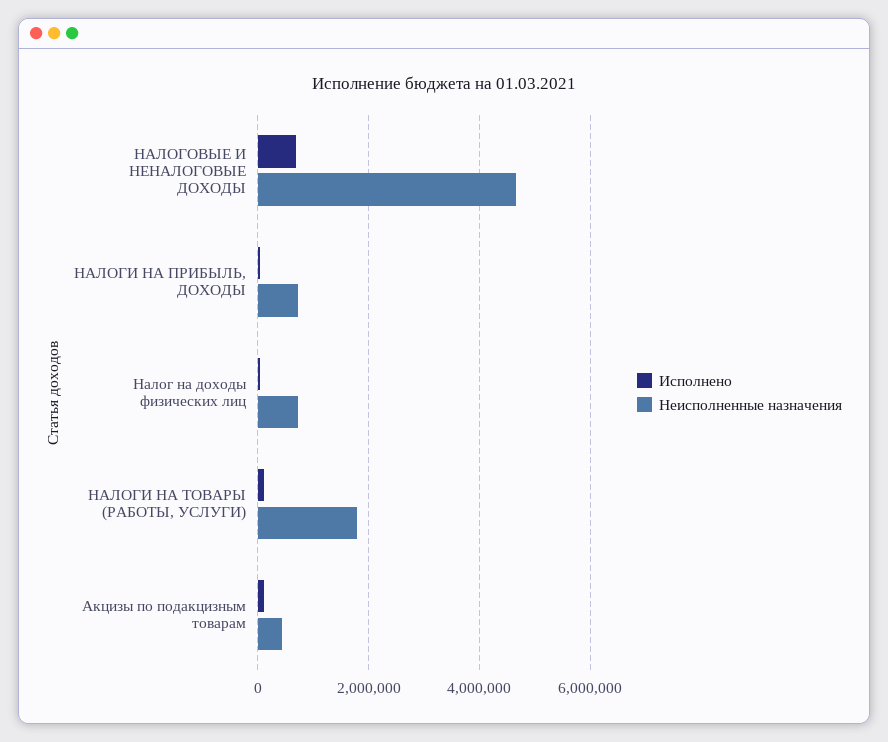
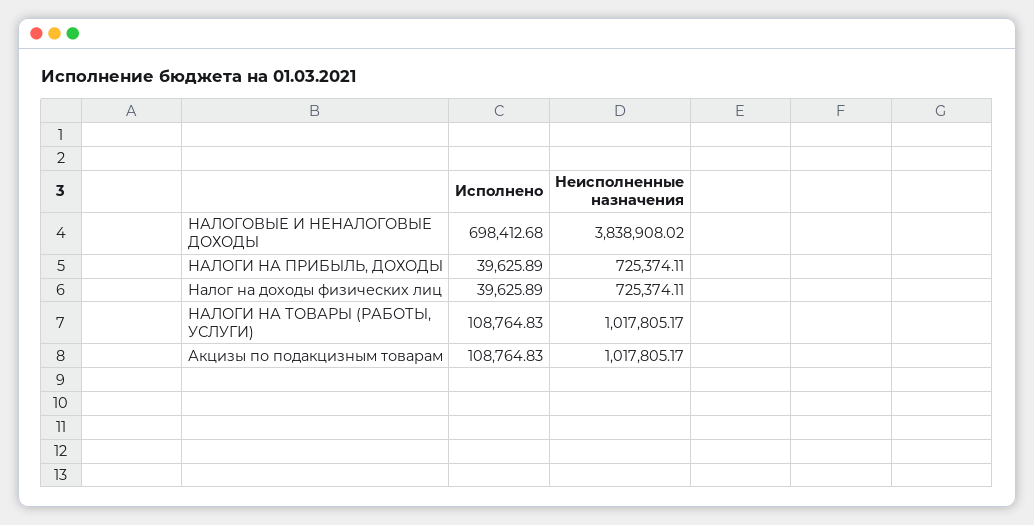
Неисполненные назначения, НАЛОГОВЫЕ И НЕНАЛОГОВЫЕ ДОХОДЫ: 4600000 -> 3838908.02
Неисполненные назначения, НАЛОГИ НА ТОВАРЫ (РАБОТЫ, УСЛУГИ): 1800000 -> 1017805.17
Неисполненные назначения, Акцизы по подакцизным товарам: 400000 -> 1017805.17

